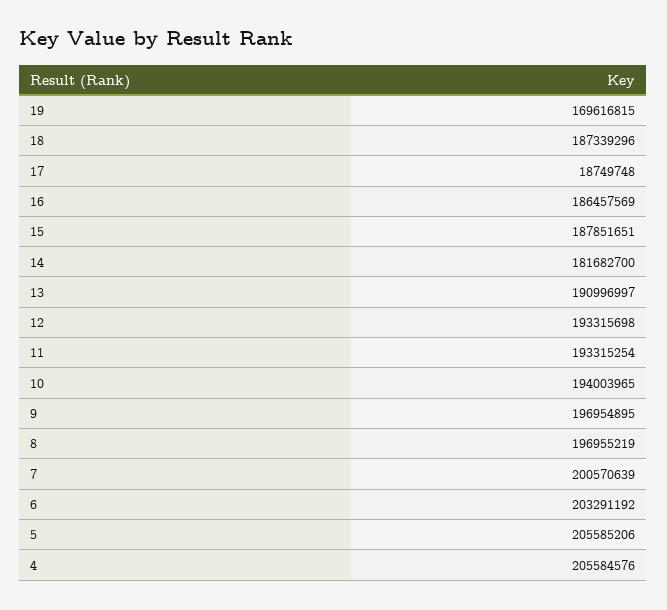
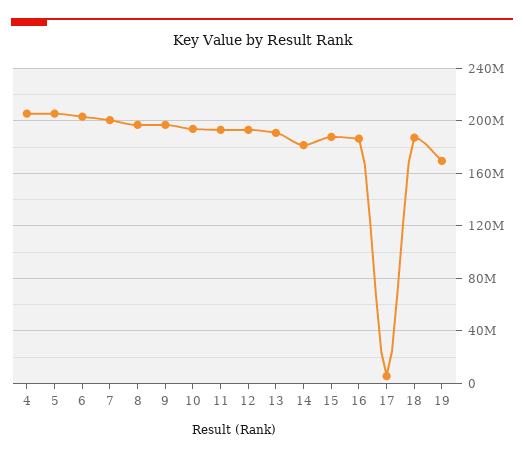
17: 18749748 -> 5000000

